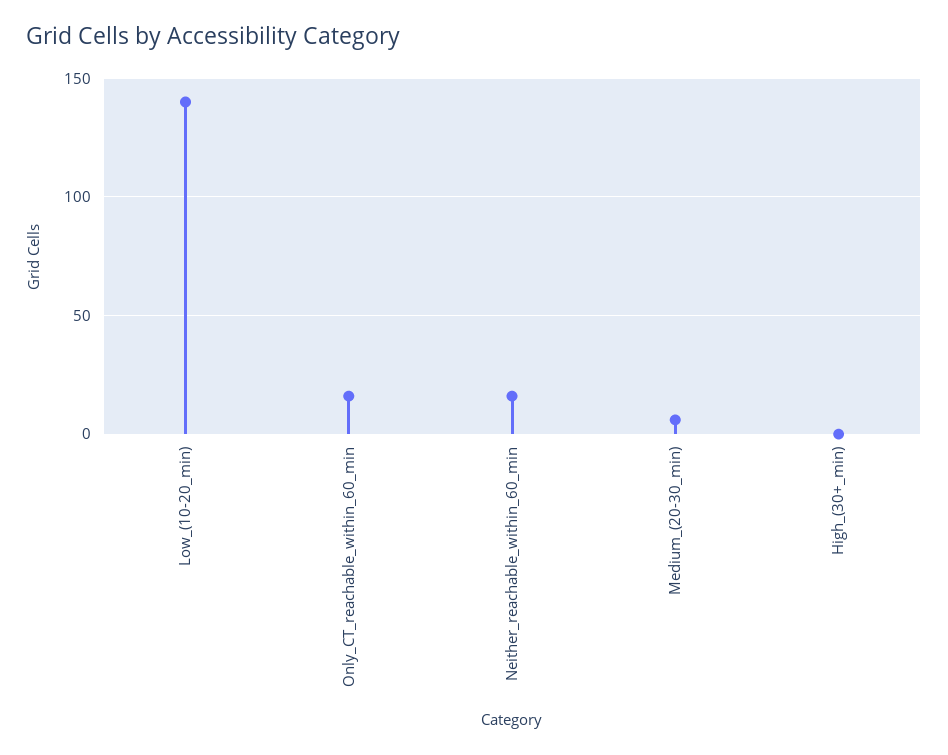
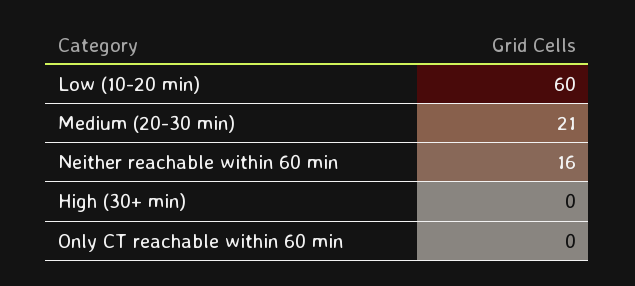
Low_(10-20_min): 140 -> 60
Only_CT_reachable_within_60_min: 15 -> 0
Medium_(20-30_min): 5 -> 21

